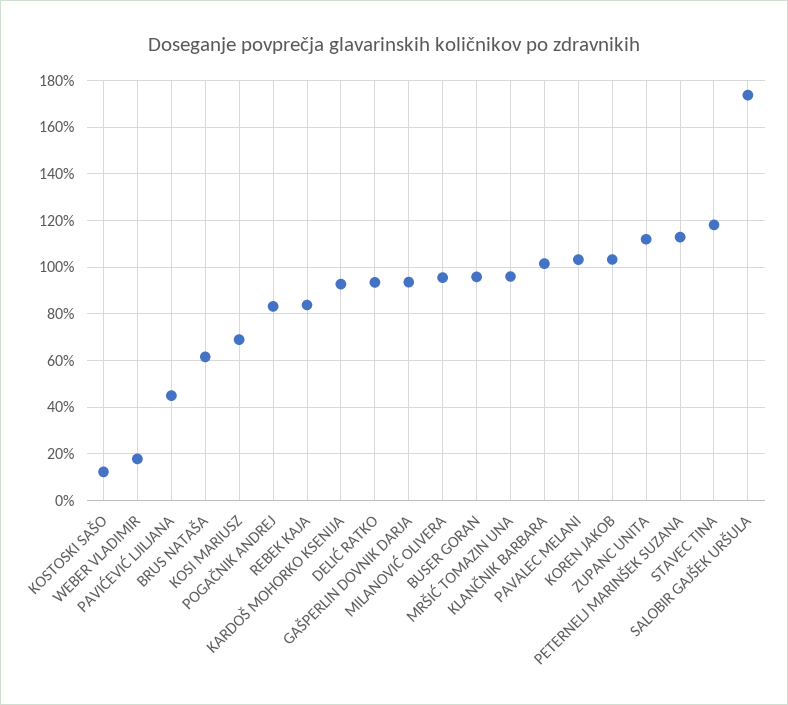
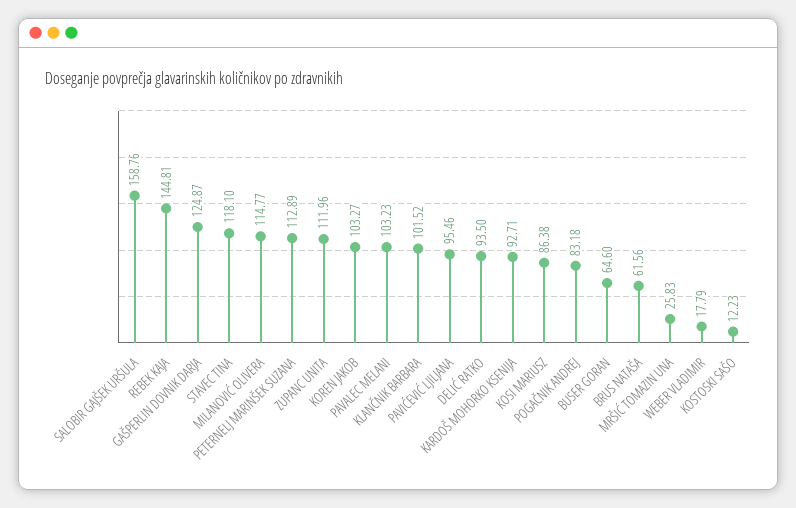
PAVIĆEVIĆ LJILJANA: 45 -> 95.46
KOSI MARIUSZ: 70 -> 86.38
REBEK KAJA: 85 -> 144.81
GAŠPERLIN DOVNIK DARJA: 95 -> 124.87
MILANOVIĆ OLIVERA: 95 -> 114.77
BUSER GORAN: 95 -> 64.6
MRŠIĆ TOMAZIN UNA: 95 -> 25.83
SALOBIR GAJŠEK URŠULA: 175 -> 158.76

